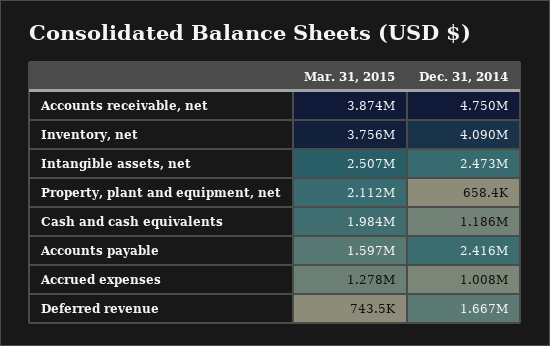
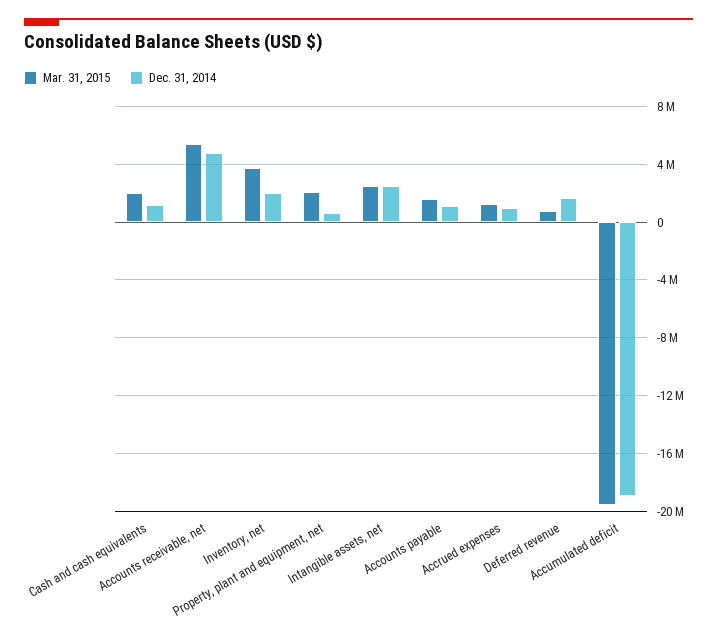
Mar. 31, 2015, Accounts receivable, net: 3874000 -> 5500000
Dec. 31, 2014, Inventory, net: 4090000 -> 2000000
Dec. 31, 2014, Accounts payable: 2416000 -> 1000000
Mar. 31, 2015, Accumulated deficit: none -> -19500000
Dec. 31, 2014, Accumulated deficit: none -> -19000000

